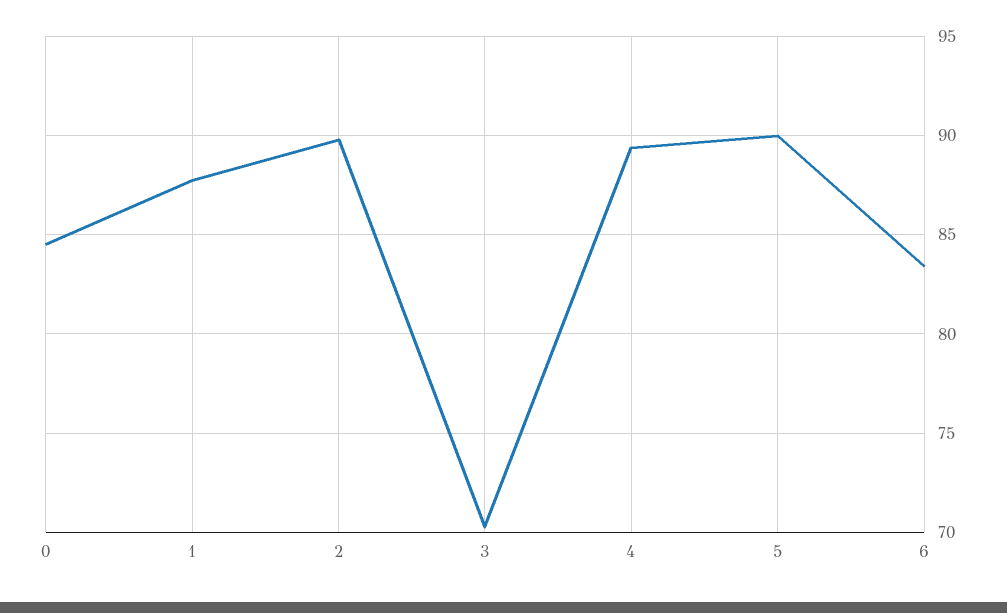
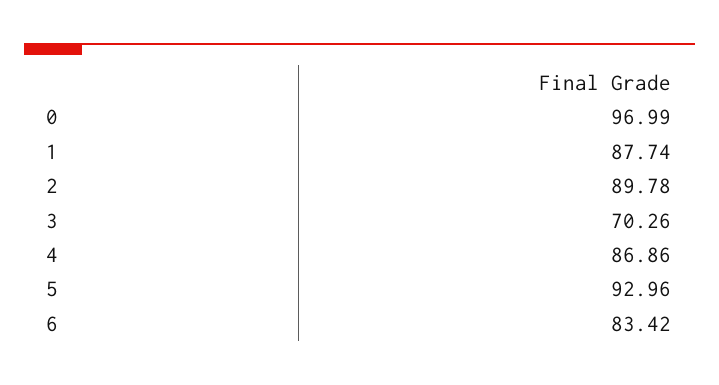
0: 84.5 -> 96.99
4: 89.5 -> 86.86
5: 90 -> 92.96

